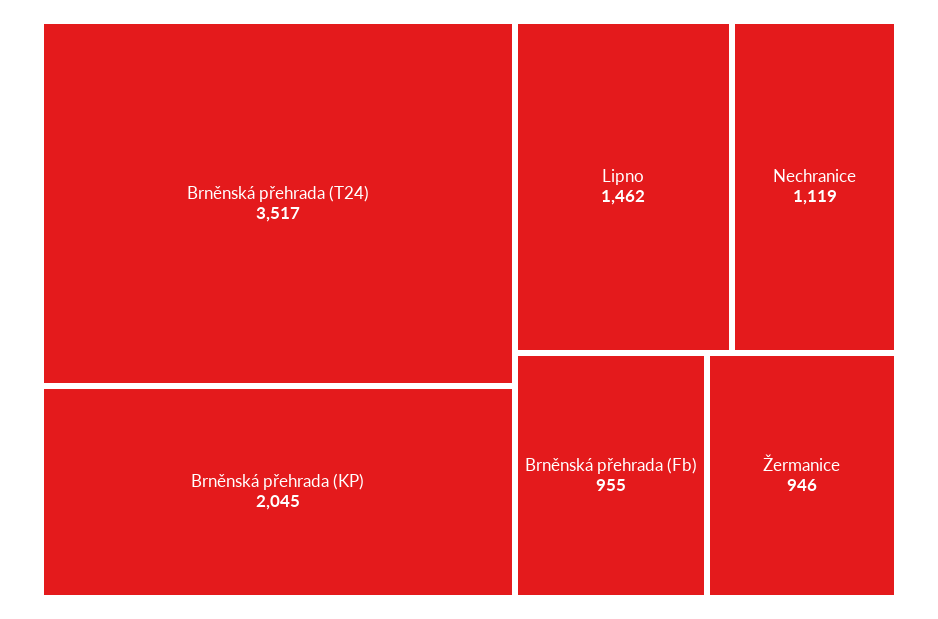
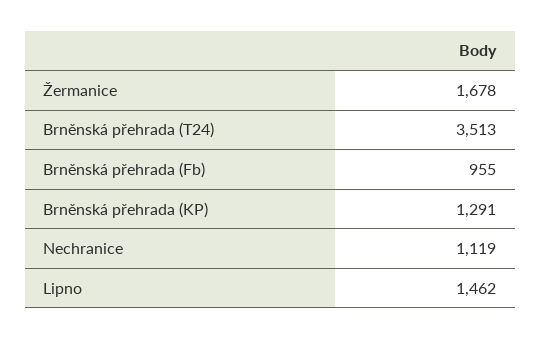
Brněnská přehrada (T24): 3517 -> 3513
Brněnská přehrada (KP): 2045 -> 1291
Žermanice: 946 -> 1678

